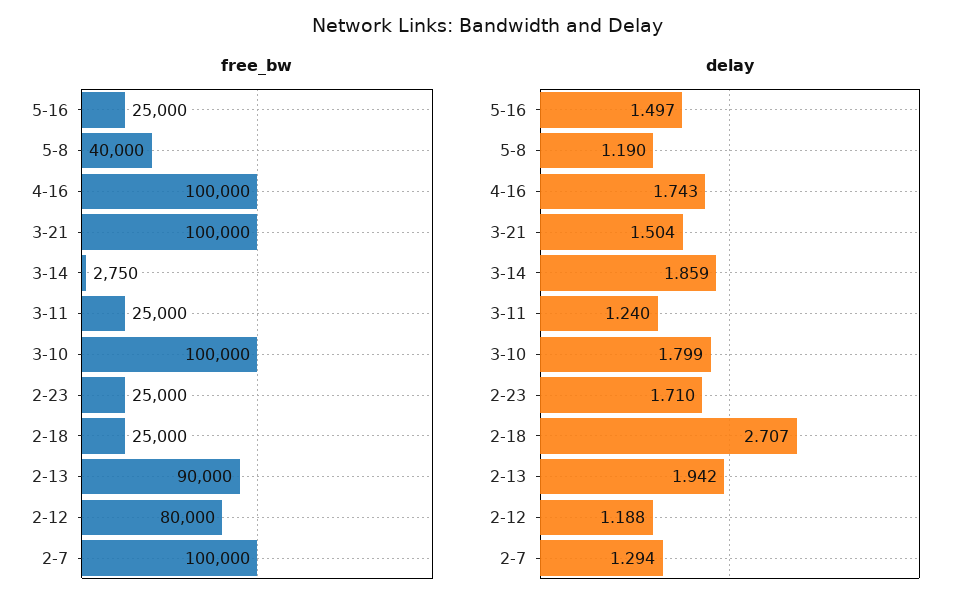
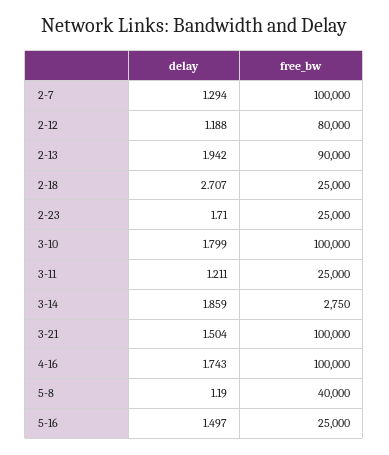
delay, 3-11: 1.24 -> 1.211

